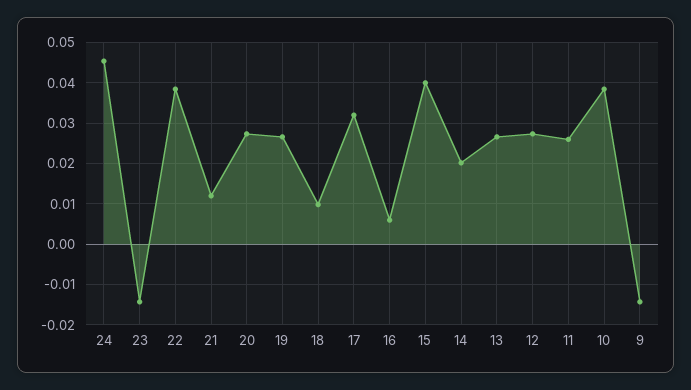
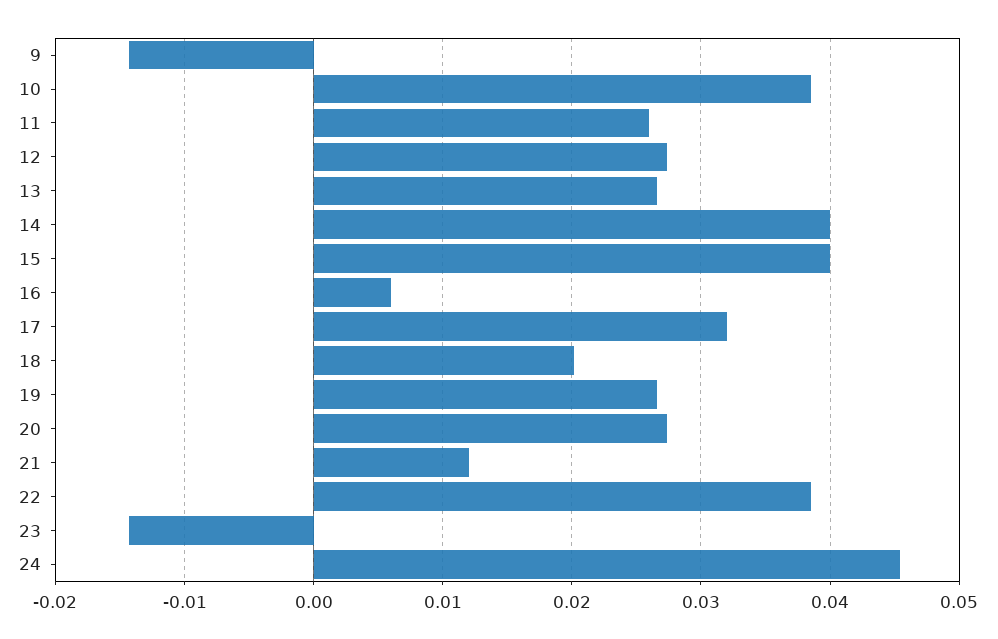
18: 0.01 -> 0.02
14: 0.02 -> 0.04

